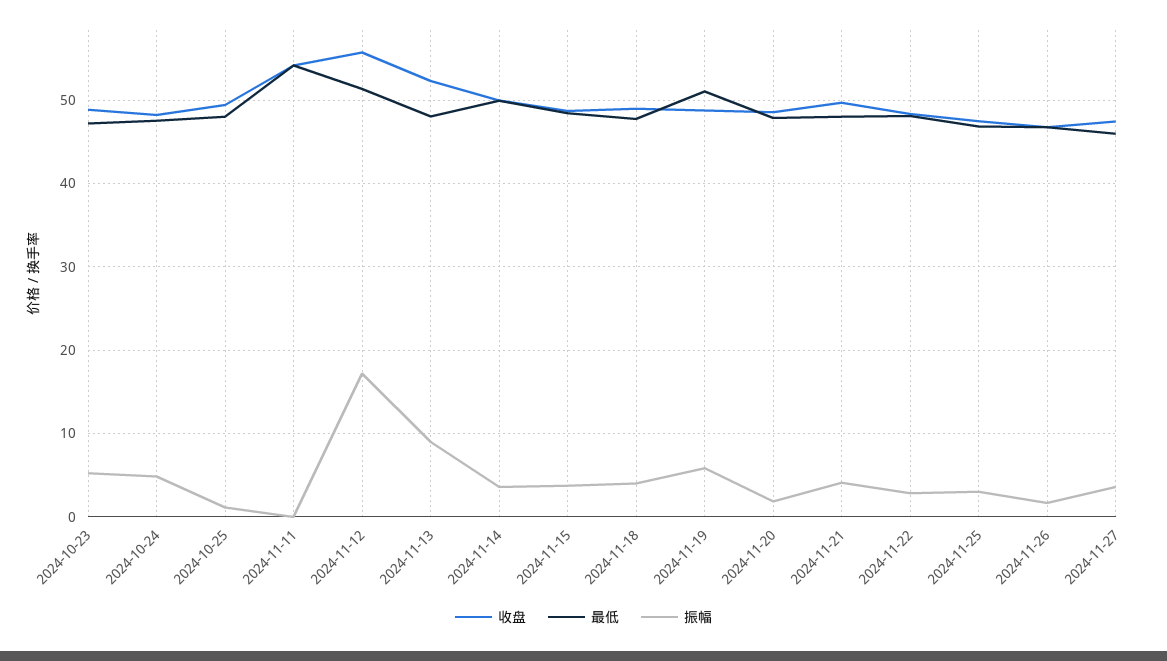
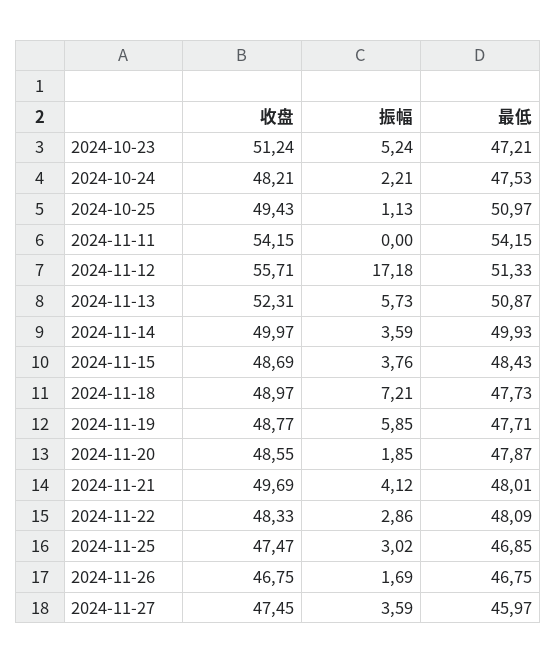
收盘, 2024-10-23: 49 -> 51.24
振幅, 2024-10-24: 5 -> 2.21
最低, 2024-10-25: 48 -> 50.97
最低, 2024-11-13: 48 -> 50.87
振幅, 2024-11-13: 9 -> 5.73
振幅, 2024-11-18: 4 -> 7.21
最低, 2024-11-19: 51 -> 47.71

